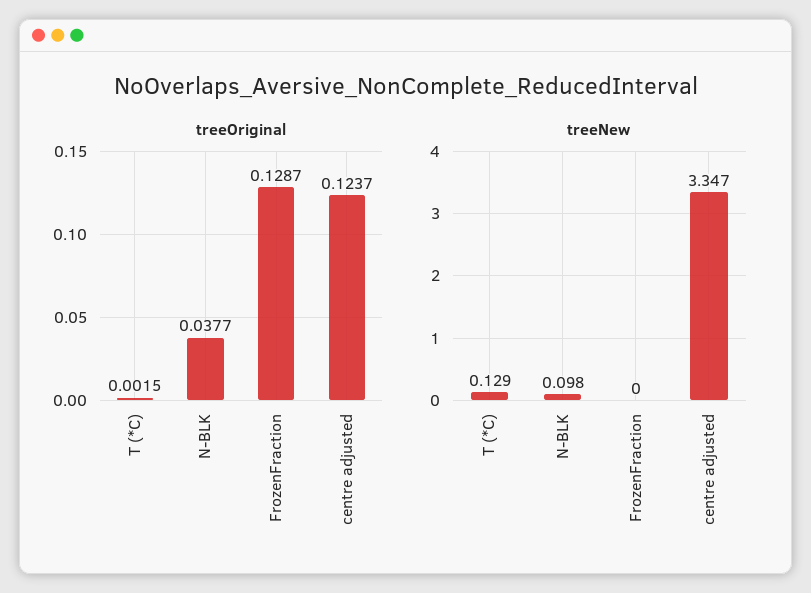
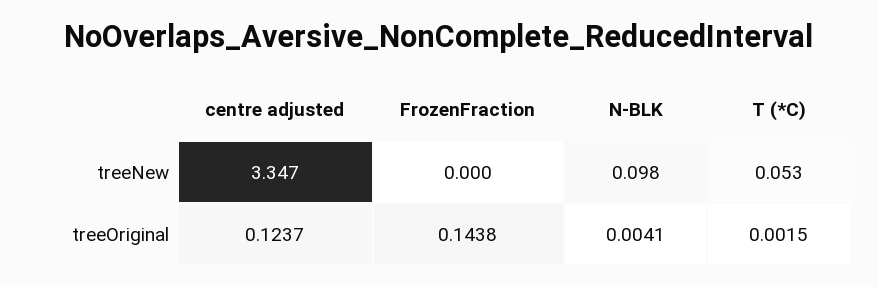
treeOriginal, N-BLK: 0.0377 -> 0.0041
treeOriginal, FrozenFraction: 0.1287 -> 0.1438
treeNew, T (*C): 0.129 -> 0.053

